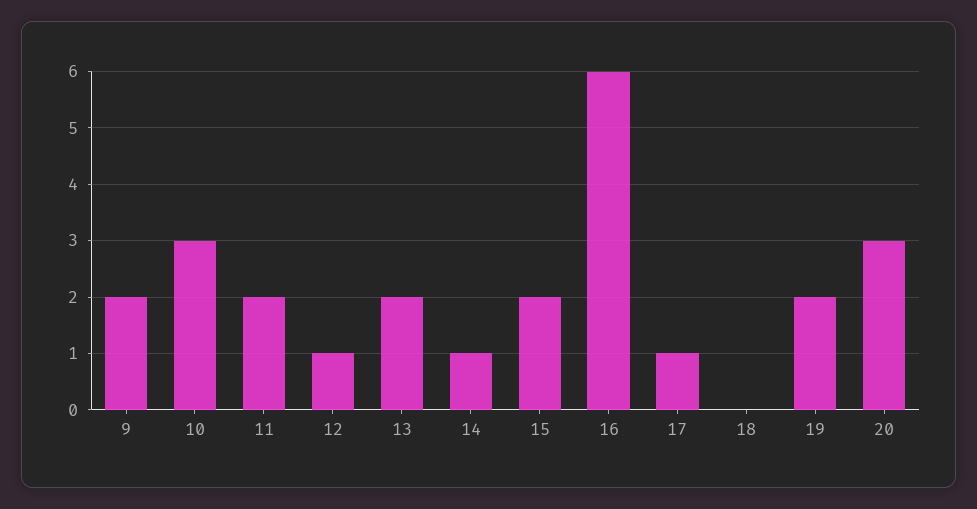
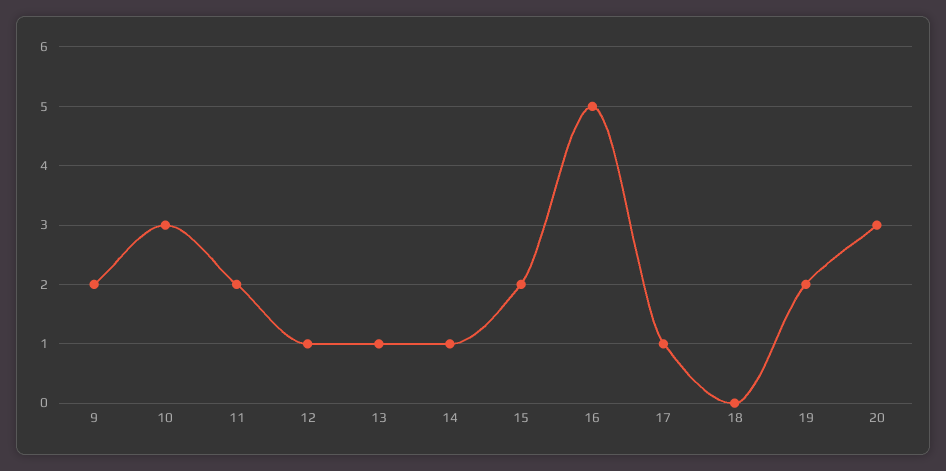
13: 2 -> 1
16: 6 -> 5

